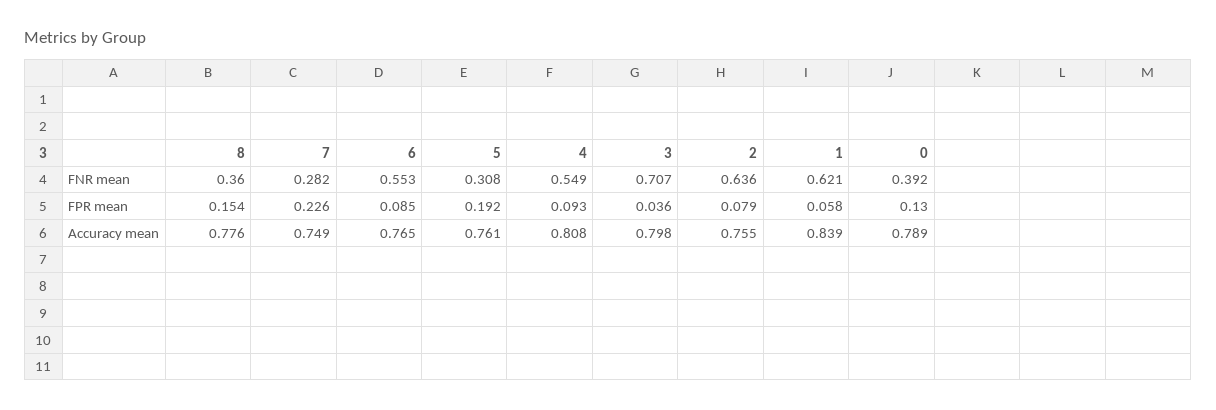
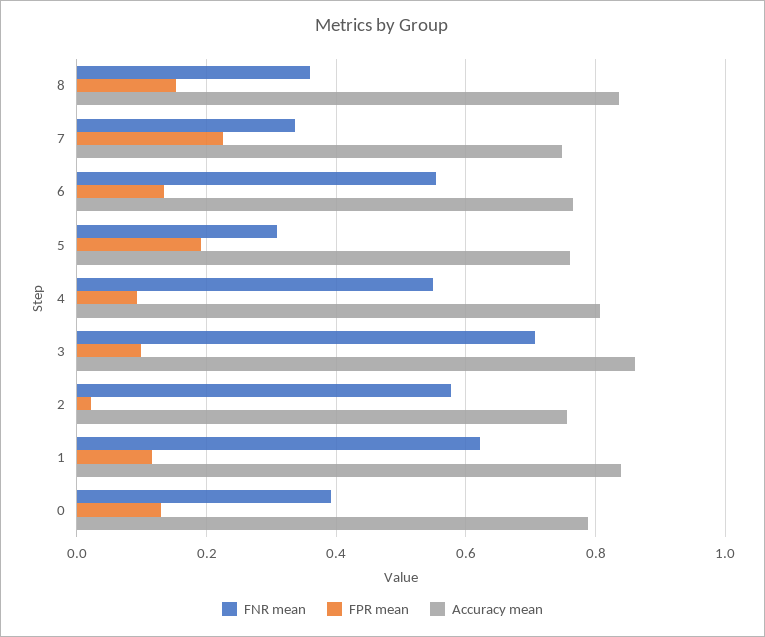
FNR mean, 7: 0.282 -> 0.34
FNR mean, 2: 0.636 -> 0.58
FPR mean, 6: 0.085 -> 0.14
FPR mean, 3: 0.036 -> 0.1
FPR mean, 2: 0.079 -> 0.02
FPR mean, 1: 0.058 -> 0.12
Accuracy mean, 8: 0.776 -> 0.84
Accuracy mean, 3: 0.798 -> 0.86

